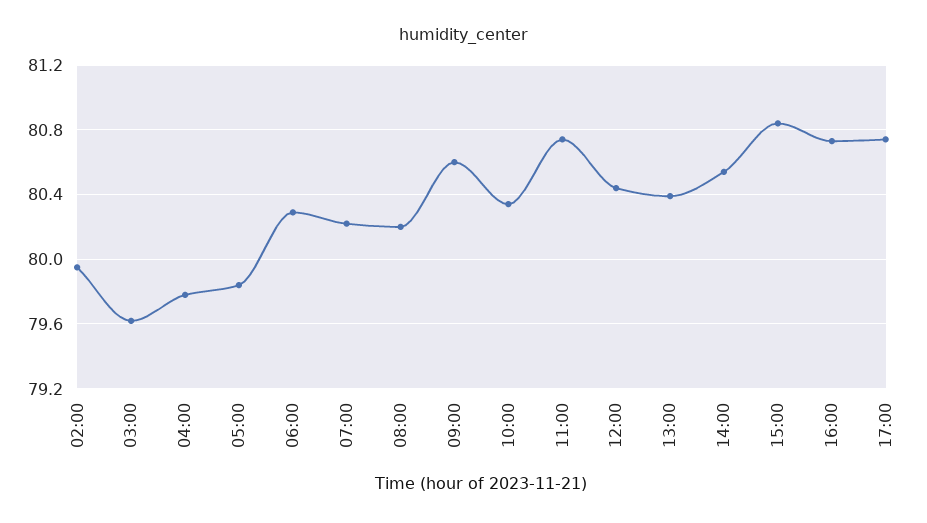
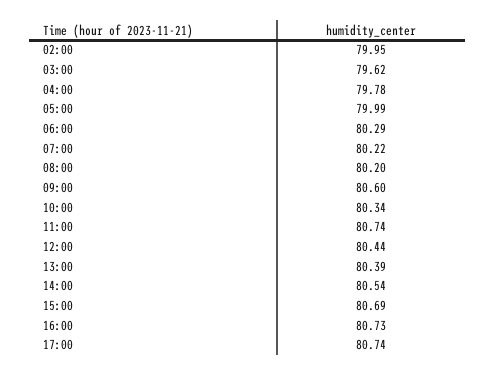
05:00: 79.85 -> 79.99
15:00: 80.85 -> 80.69

